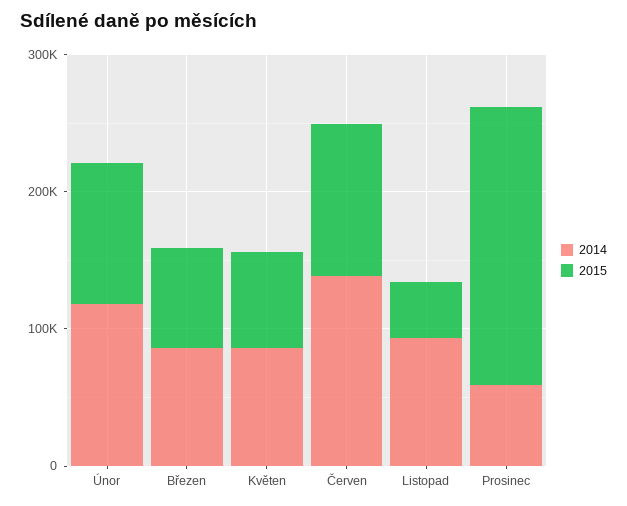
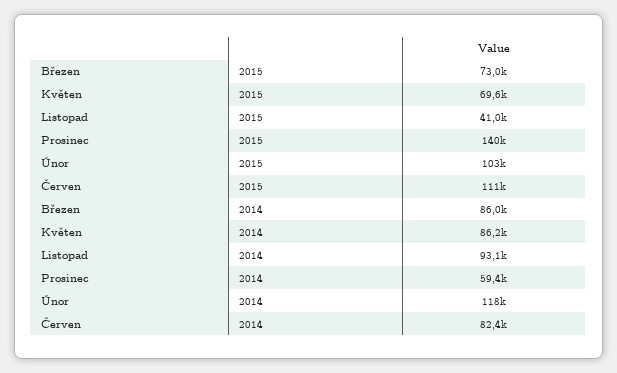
2014, Červen: 140000 -> 82400
2015, Prosinec: 200000 -> 140000

